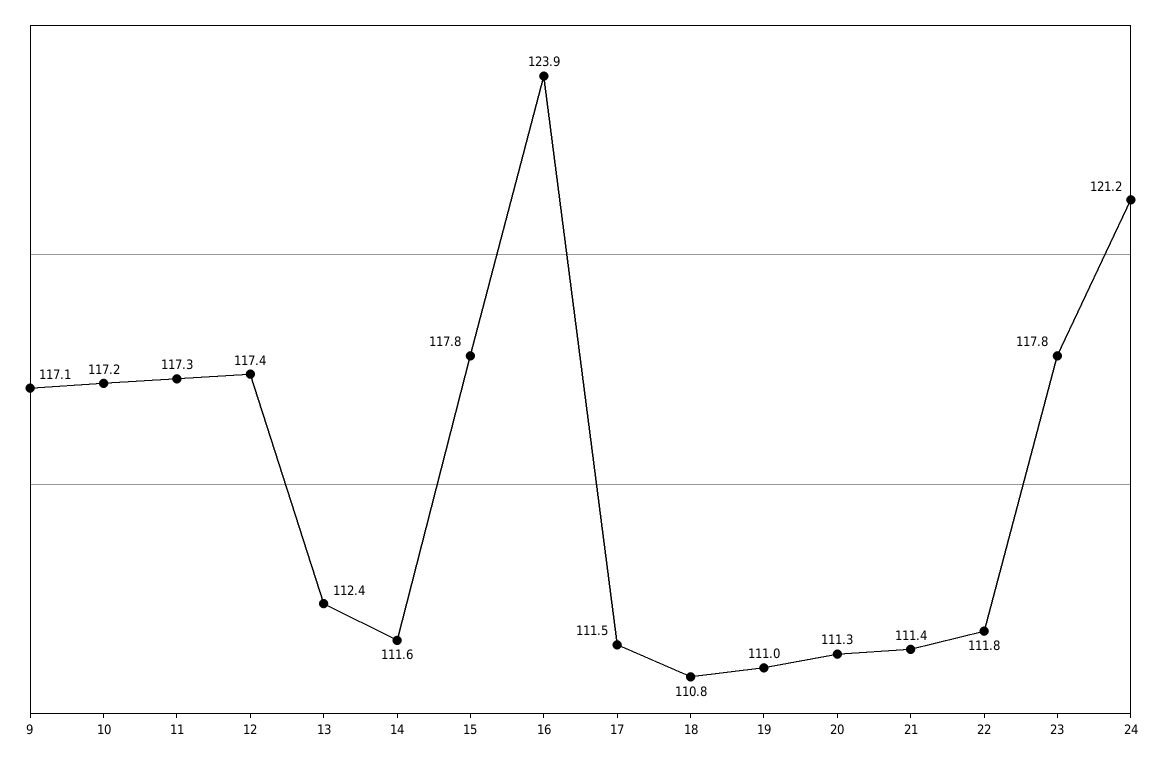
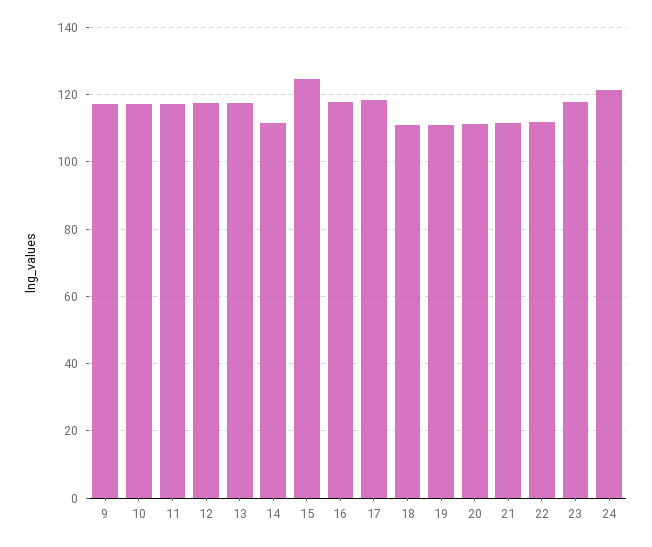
13: 112.4 -> 118
15: 117.8 -> 124
16: 123.9 -> 118
17: 111.5 -> 118

